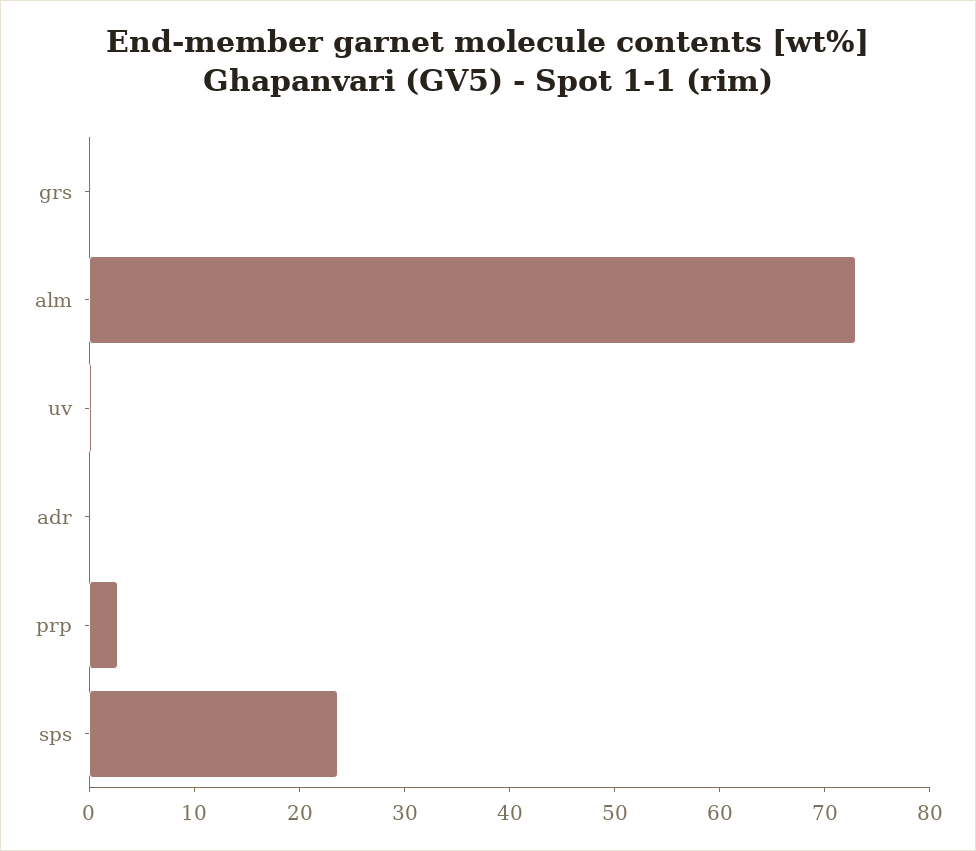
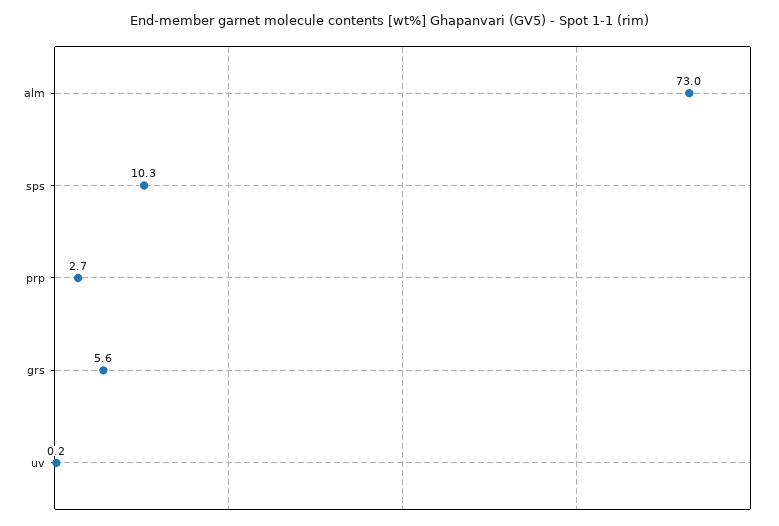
grs: 0 -> 5.6
adr: 0 -> none
sps: 24 -> 10.3

